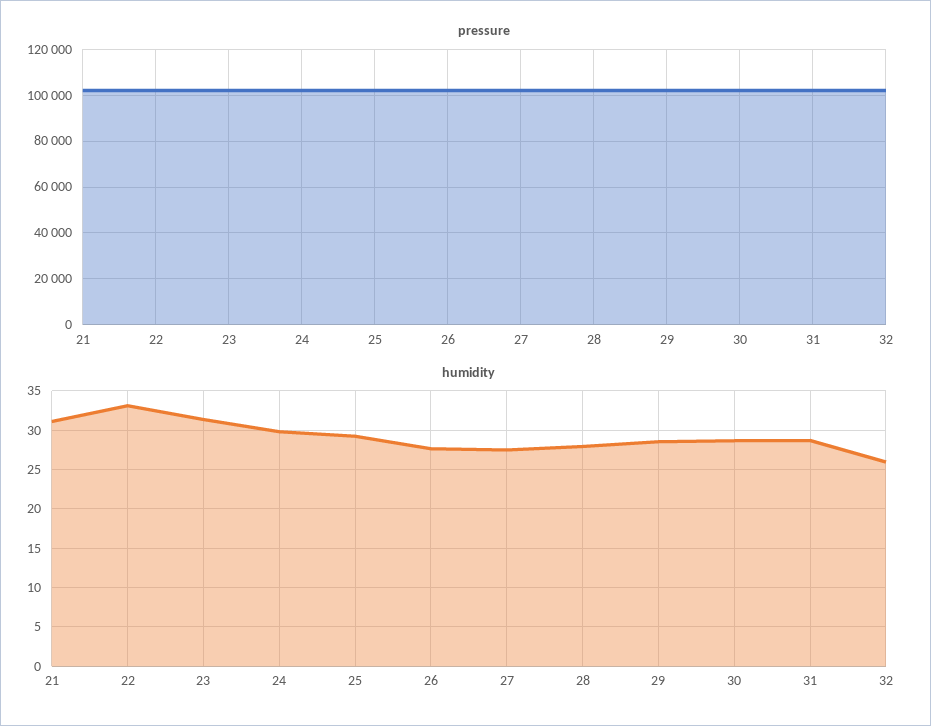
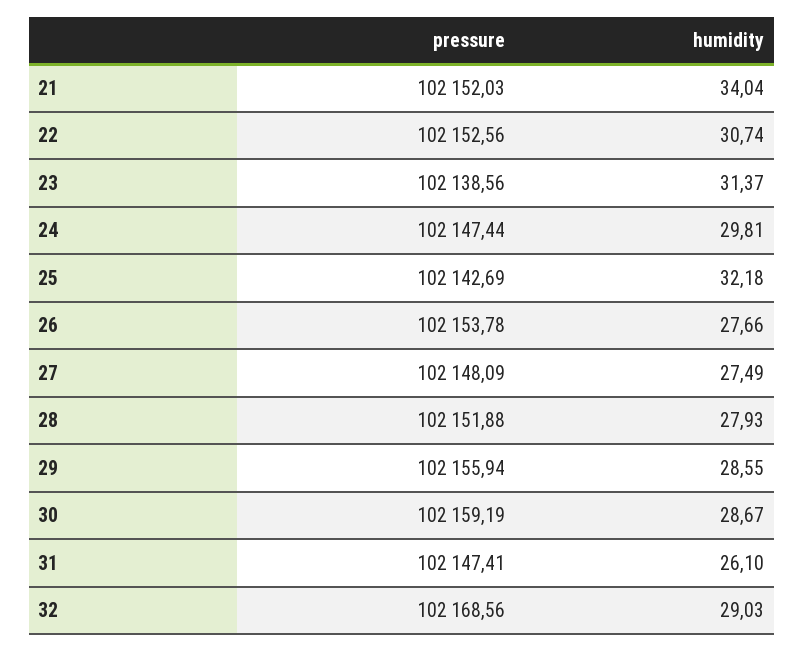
humidity, 21: 31 -> 34.04
humidity, 22: 33 -> 30.74
humidity, 25: 29 -> 32.18
humidity, 31: 29 -> 26.1
humidity, 32: 26 -> 29.03

